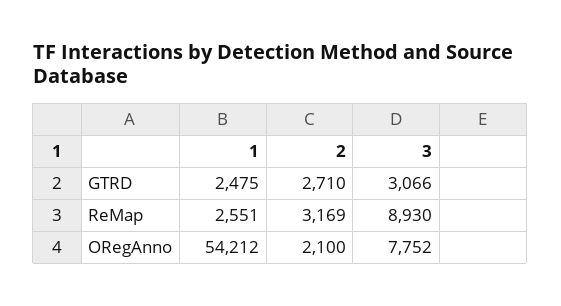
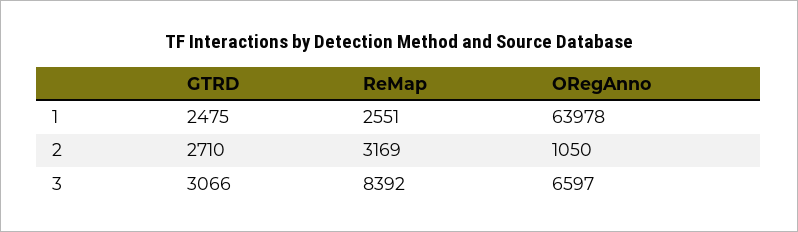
3, ReMap: 8930 -> 8392
1, ORegAnno: 54212 -> 63978
2, ORegAnno: 2100 -> 1050
3, ORegAnno: 7752 -> 6597

